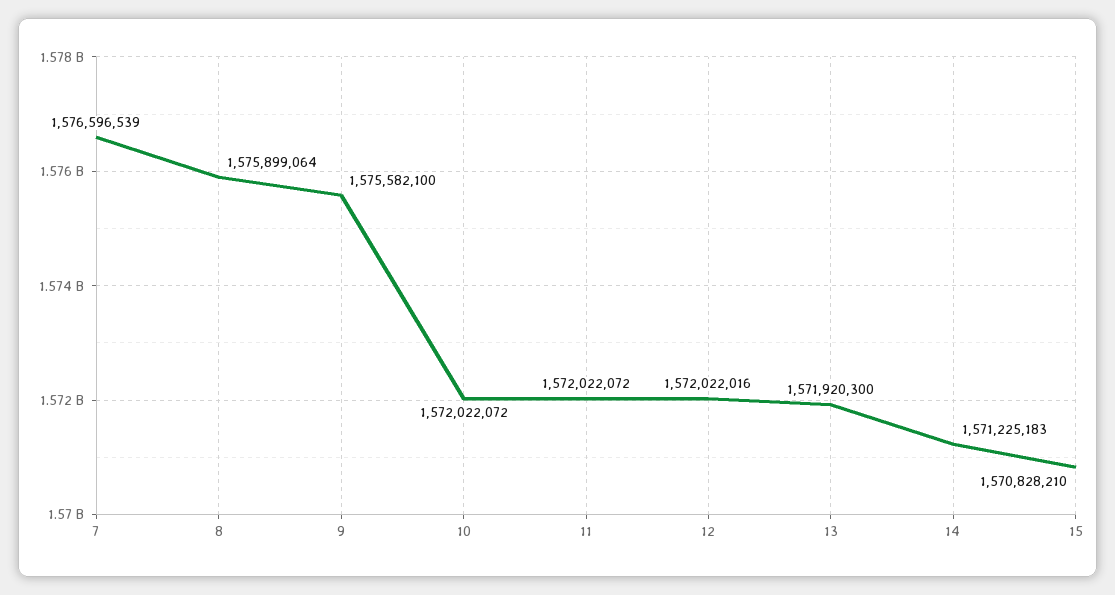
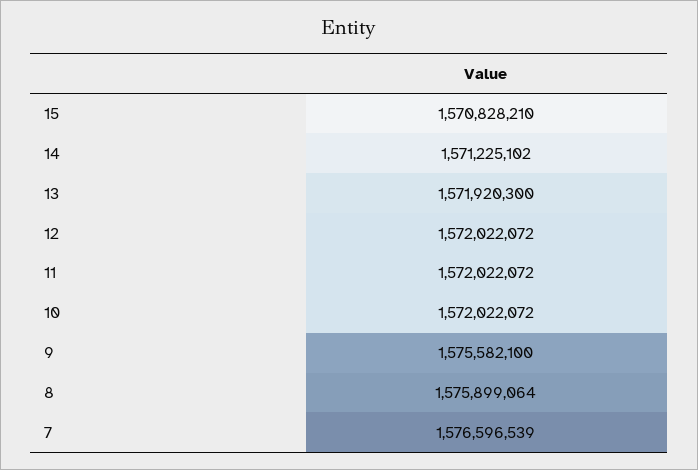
12: 1572022016 -> 1572022072
14: 1571225183 -> 1571225102

